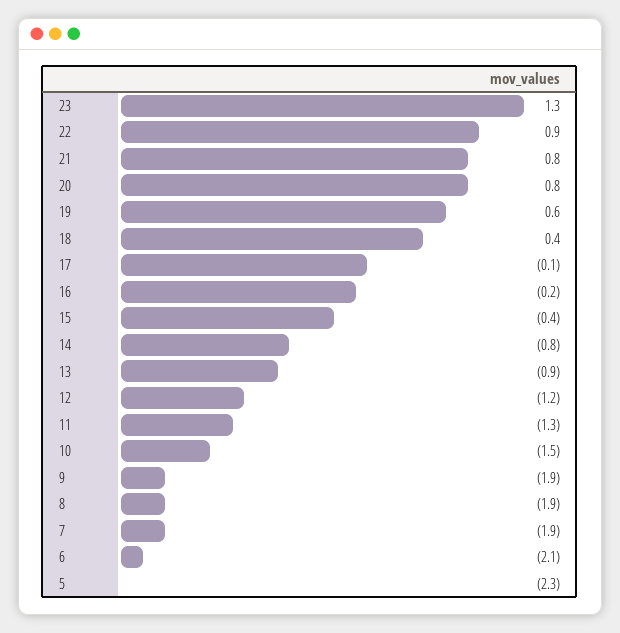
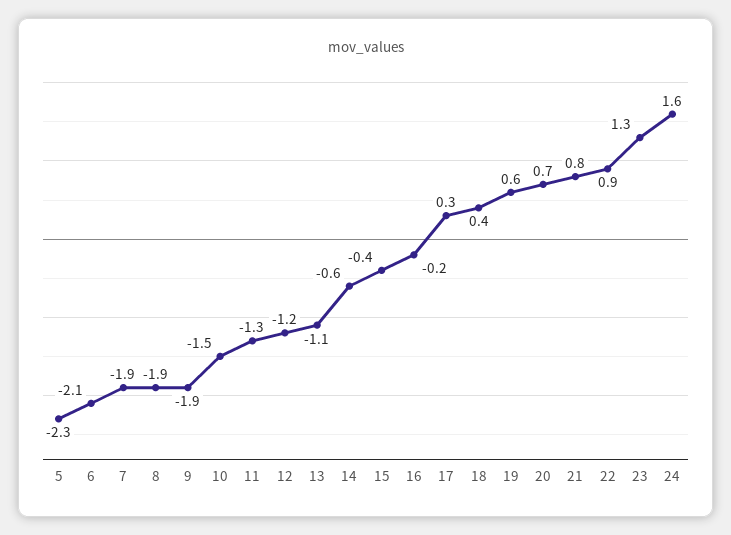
20: 0.8 -> 0.7
17: -0.1 -> 0.3
14: -0.8 -> -0.6
13: -0.9 -> -1.1
24: none -> 1.6

